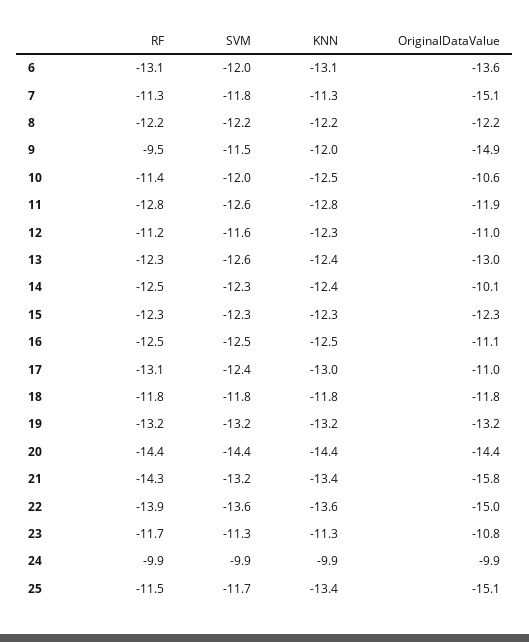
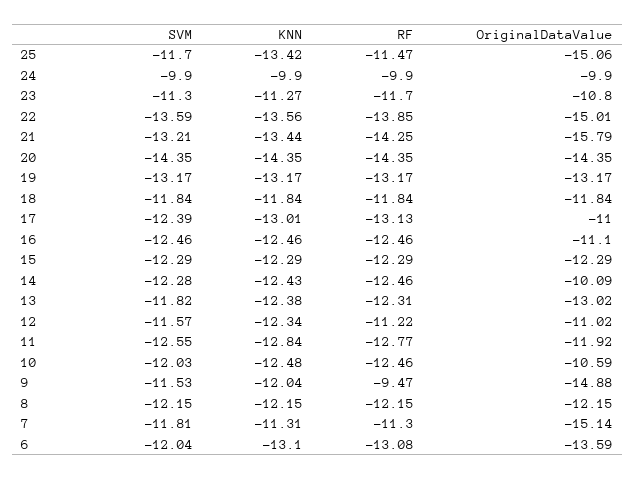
RF, 10: -11.4 -> -12.46
SVM, 13: -12.6 -> -11.82

